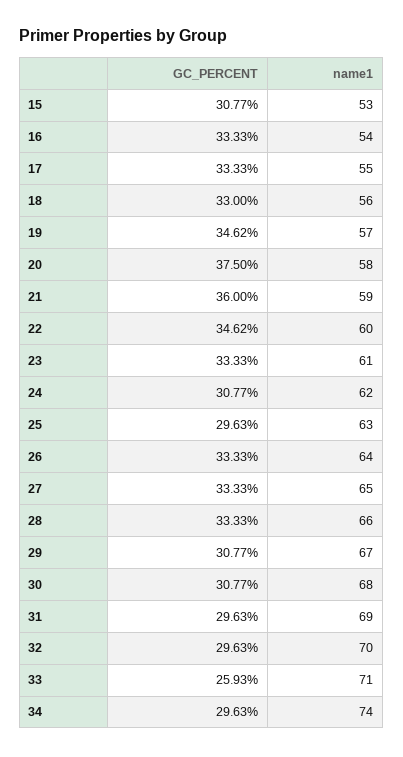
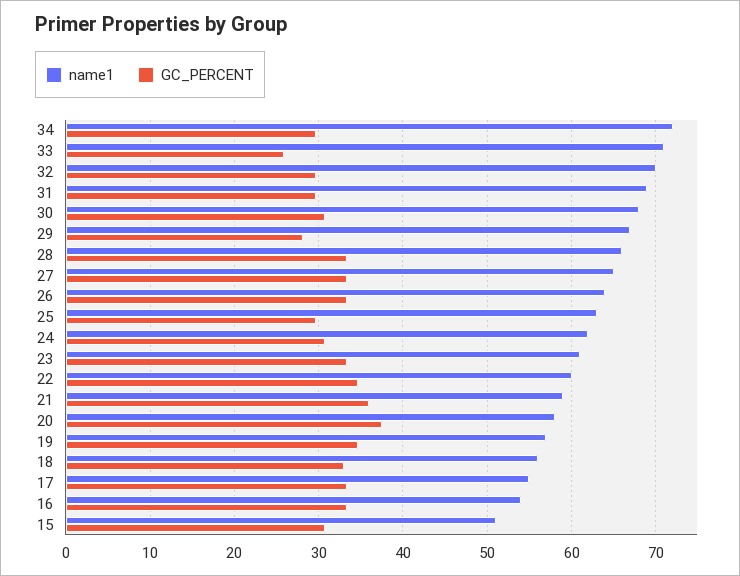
name1, 15: 53 -> 51
GC_PERCENT, 29: 30.77 -> 28
name1, 34: 74 -> 72

